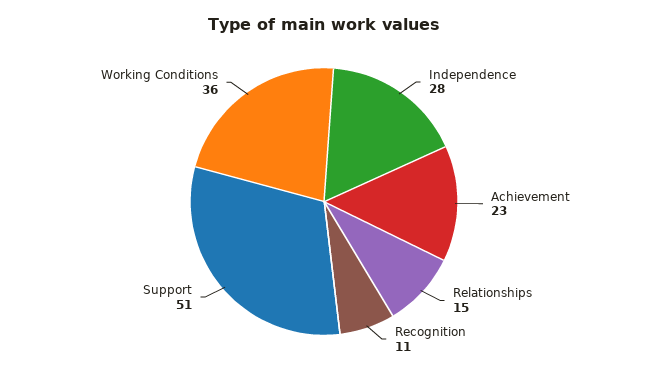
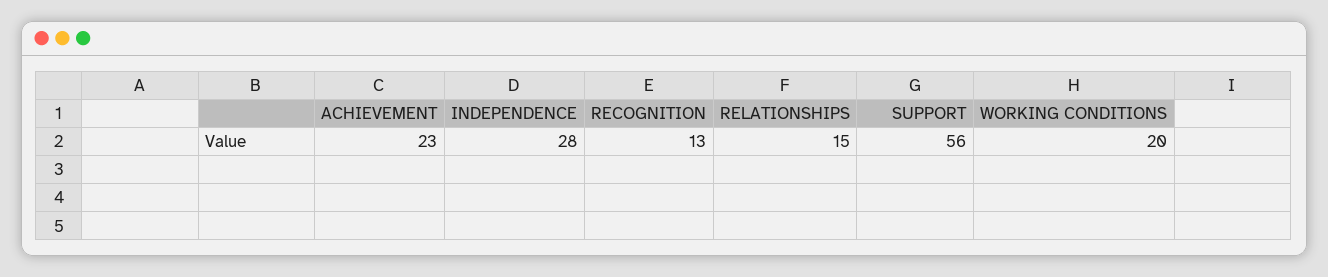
Recognition: 11 -> 13
Support: 51 -> 56
Working Conditions: 36 -> 20

